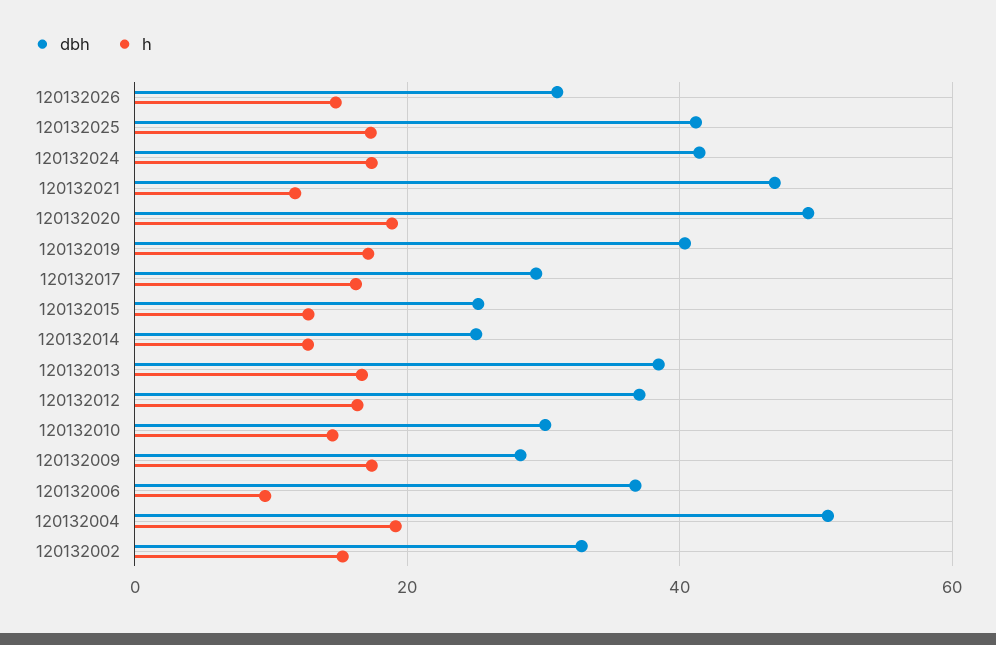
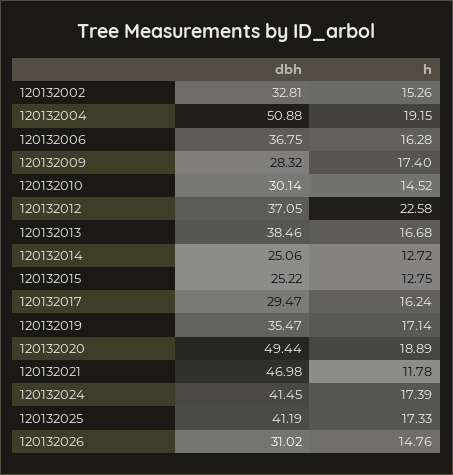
dbh, 120132019: 40 -> 35.47
h, 120132012: 16 -> 22.58
h, 120132006: 10 -> 16.28

